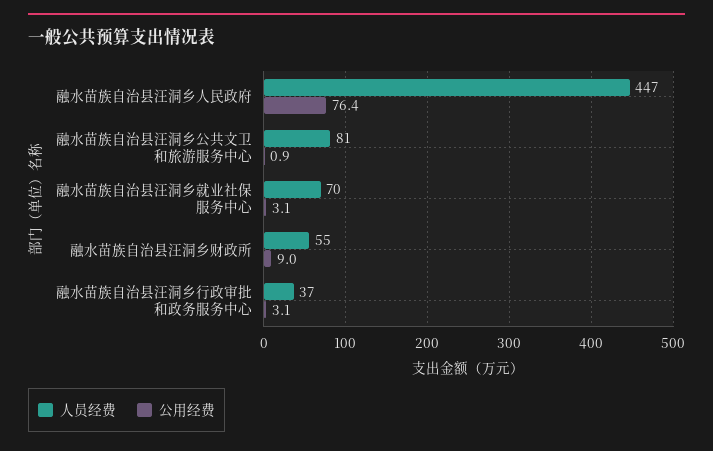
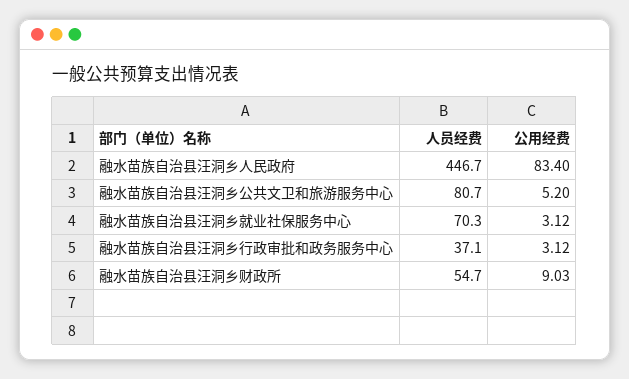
公用经费, 融水苗族自治县汪洞乡人民政府: 76.4 -> 83.4
公用经费, 融水苗族自治县汪洞乡公共文卫和旅游服务中心: 0.9 -> 5.2

